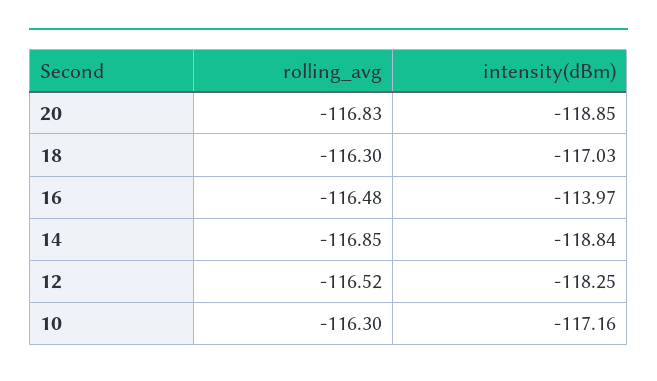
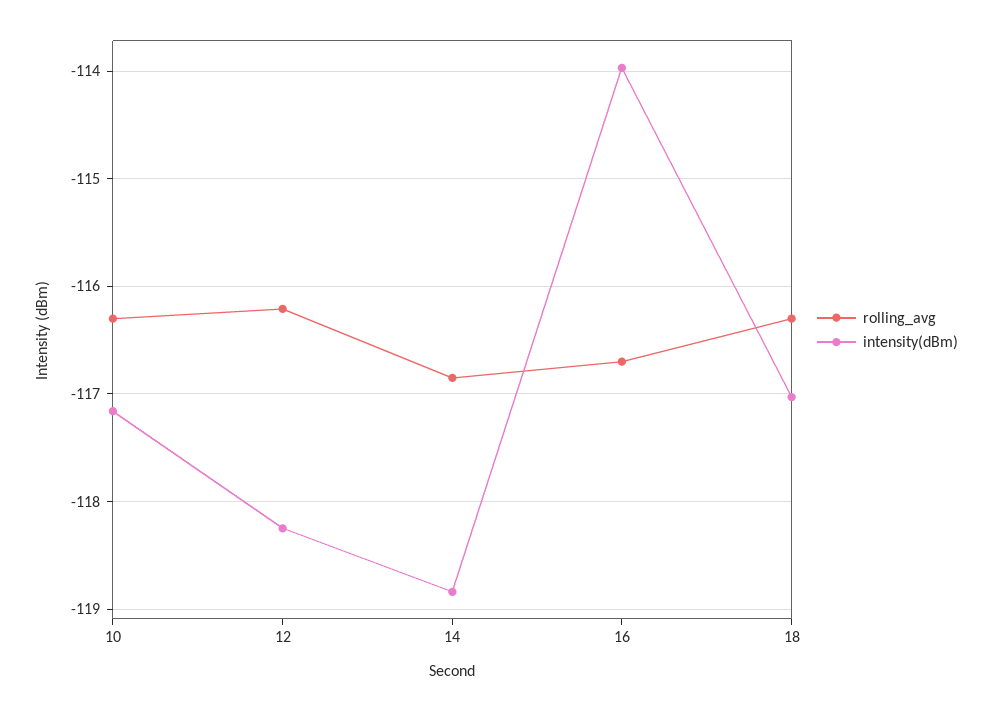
rolling_avg, 20: -116.83 -> none
intensity(dBm), 20: -118.85 -> none
rolling_avg, 16: -116.48 -> -116.7
rolling_avg, 12: -116.52 -> -116.2

